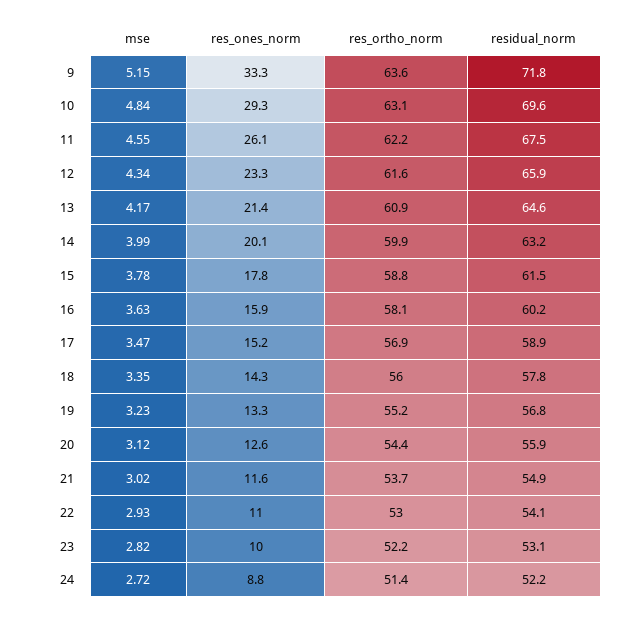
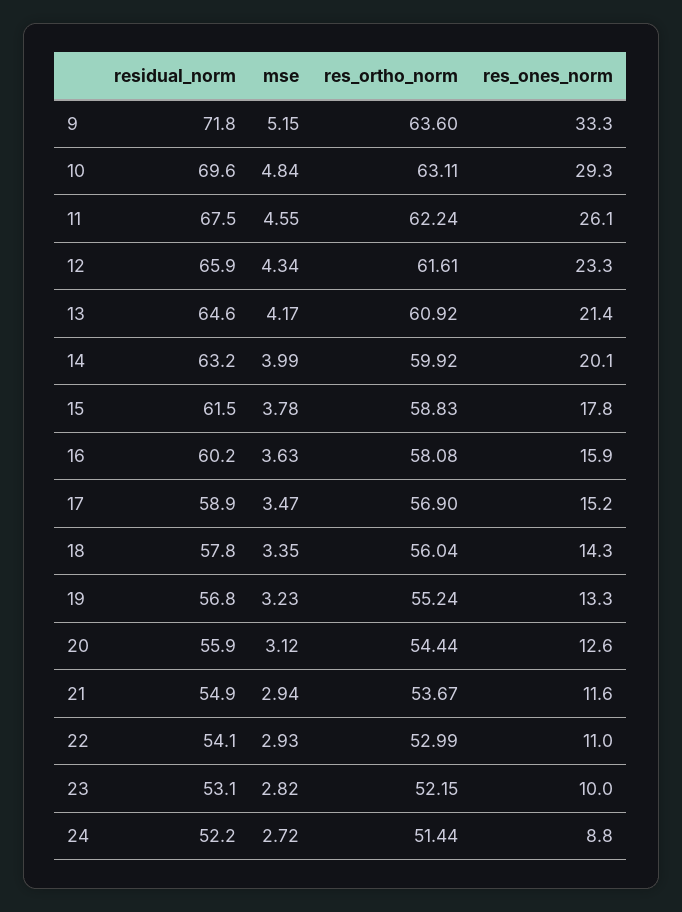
mse, 21: 3.02 -> 2.94

